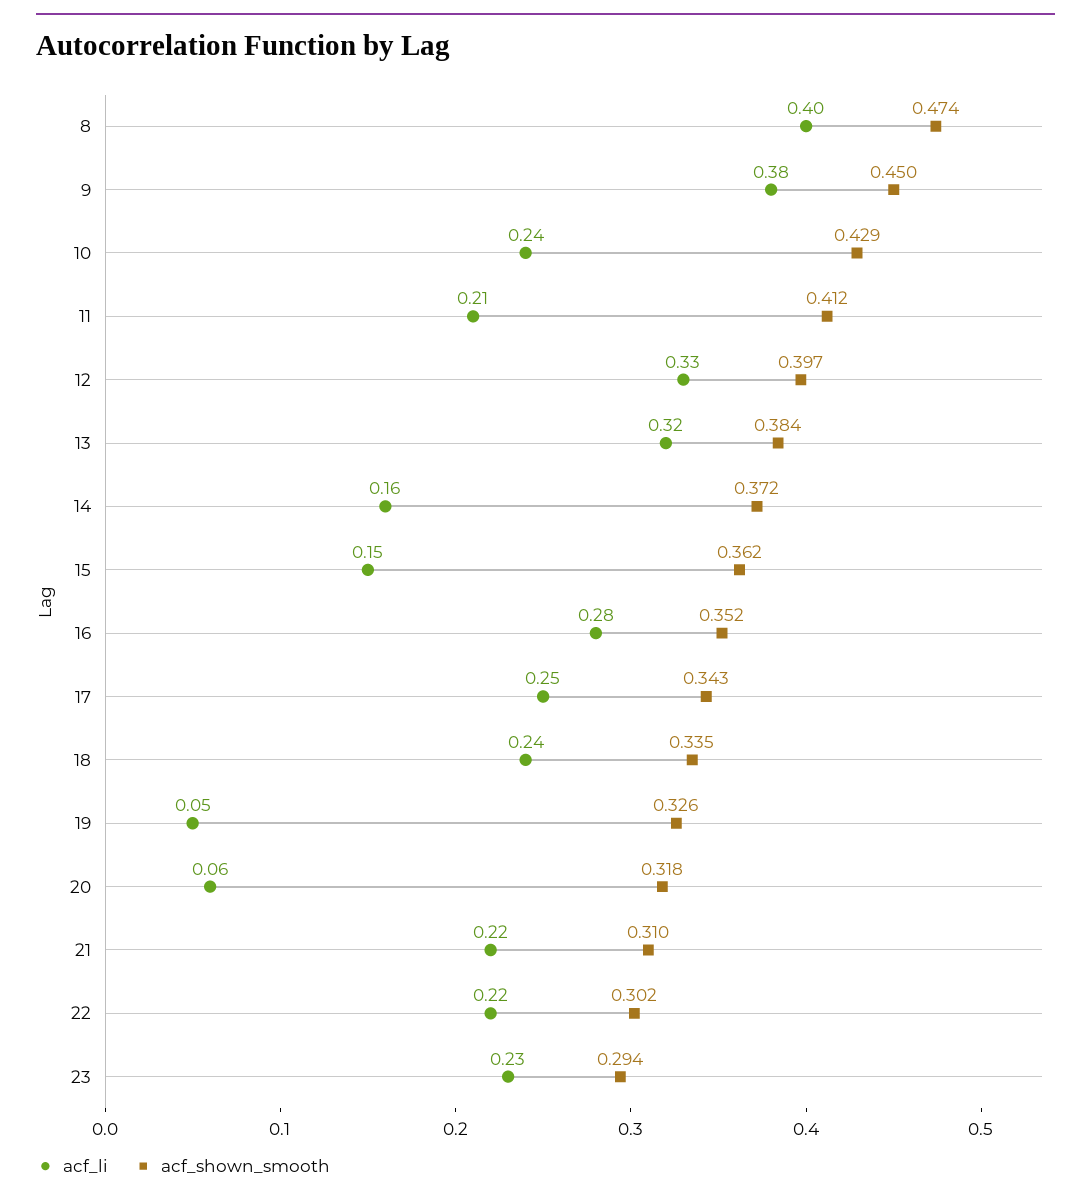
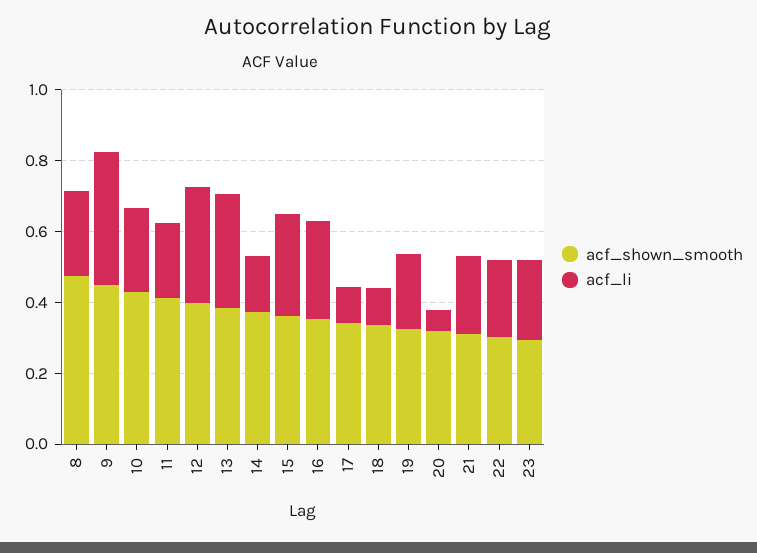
acf_li, 8: 0.4 -> 0.25
acf_li, 15: 0.15 -> 0.3
acf_li, 17: 0.25 -> 0.1
acf_li, 18: 0.24 -> 0.1
acf_li, 19: 0.05 -> 0.2

